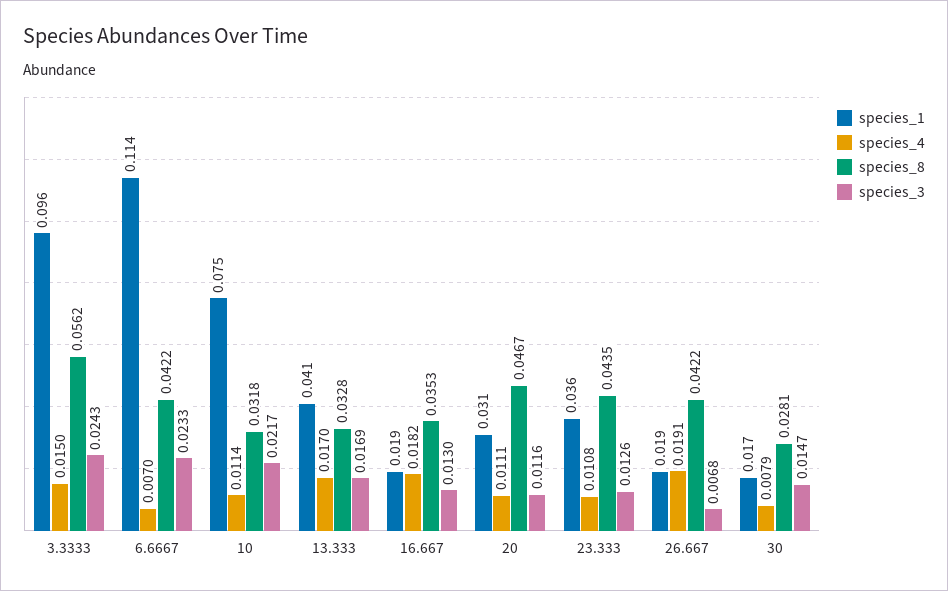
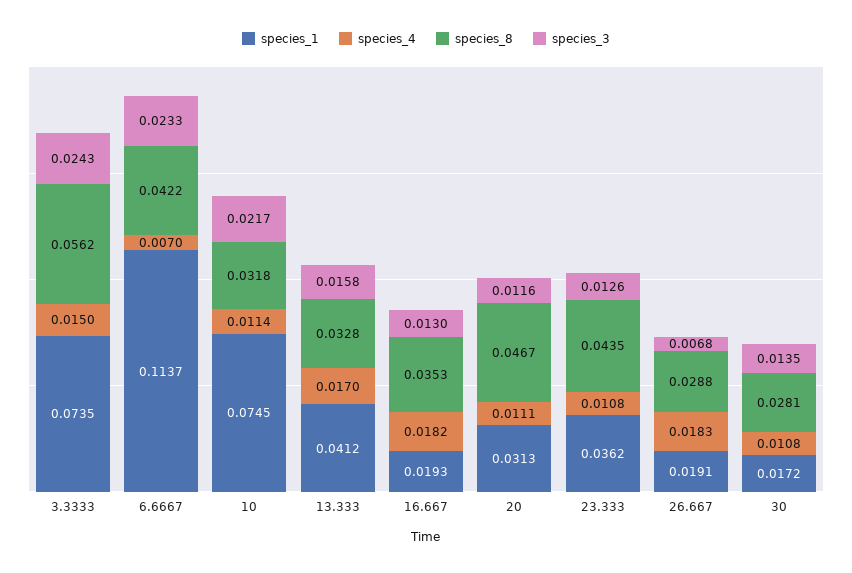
species_1, 3.3333: 0.096 -> 0.0735
species_3, 13.333: 0.0169 -> 0.0158
species_4, 26.667: 0.0191 -> 0.0183
species_8, 26.667: 0.0422 -> 0.0288
species_4, 30: 0.0079 -> 0.0108
species_3, 30: 0.0147 -> 0.0135

